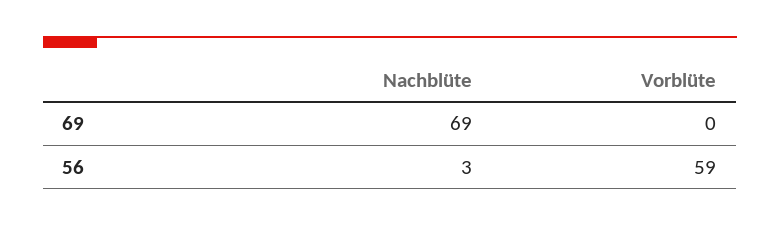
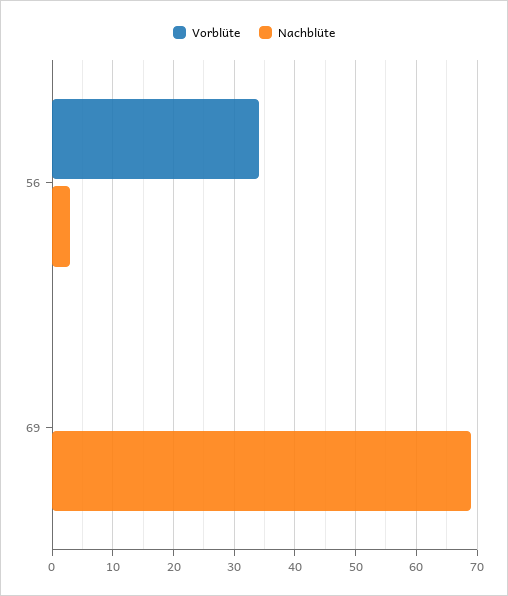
Vorblüte, 56: 59 -> 34

